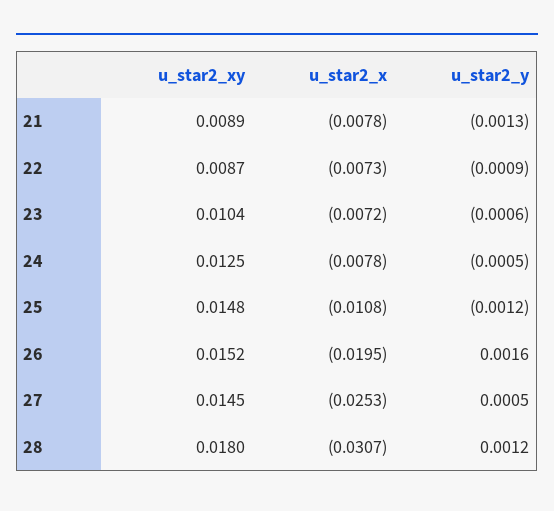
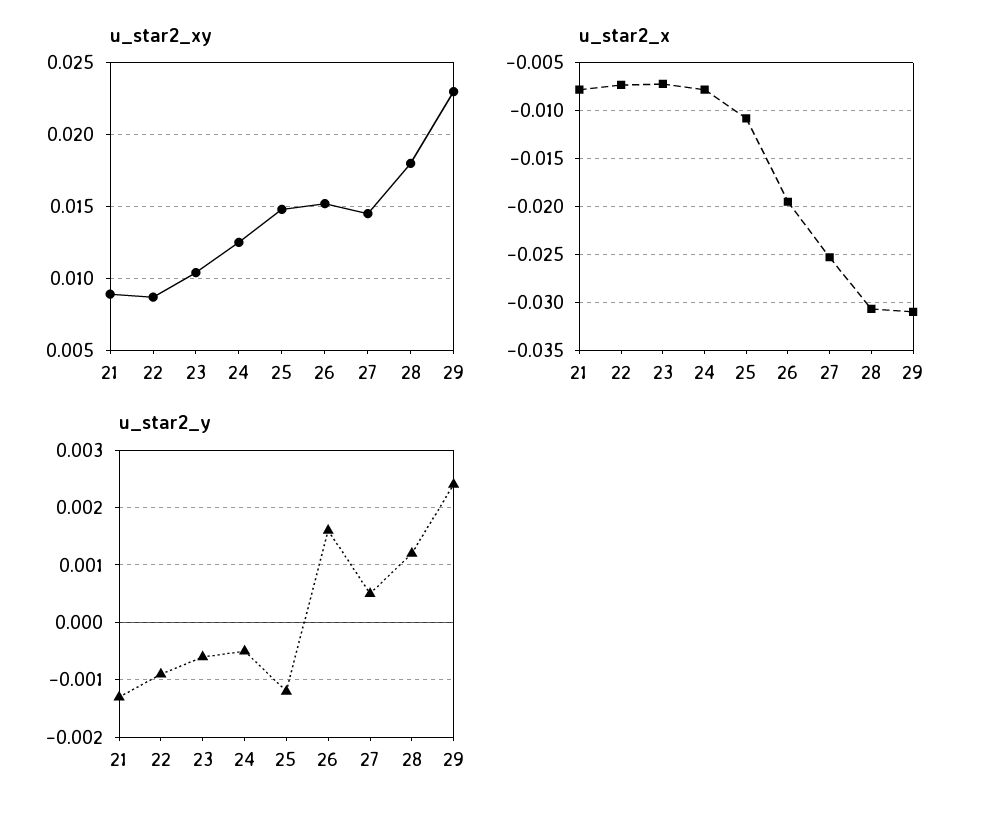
u_star2_xy, 29: none -> 0.023
u_star2_x, 29: none -> -0.031
u_star2_y, 29: none -> 0.0025

